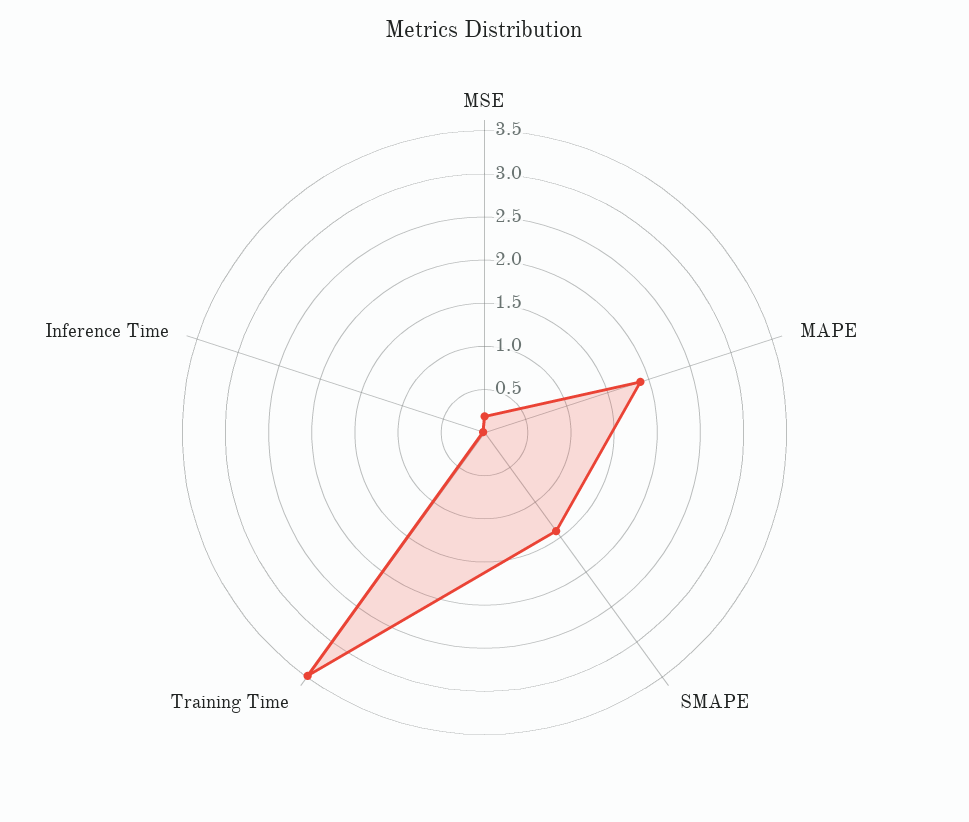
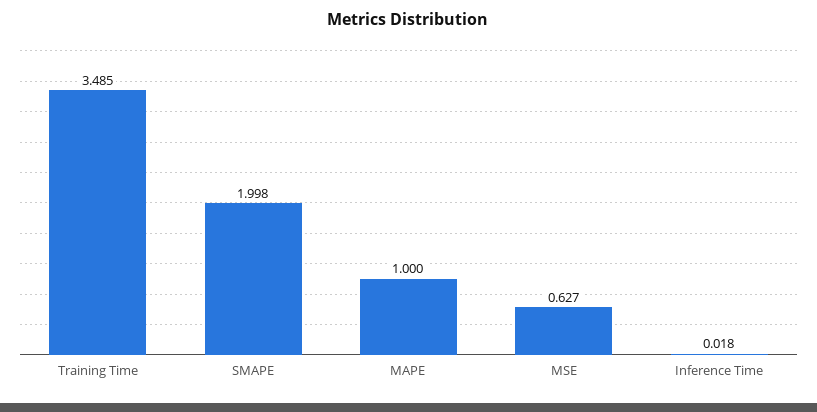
MSE: 0.2 -> 0.627
MAPE: 1.9 -> 1
SMAPE: 1.4 -> 1.998

